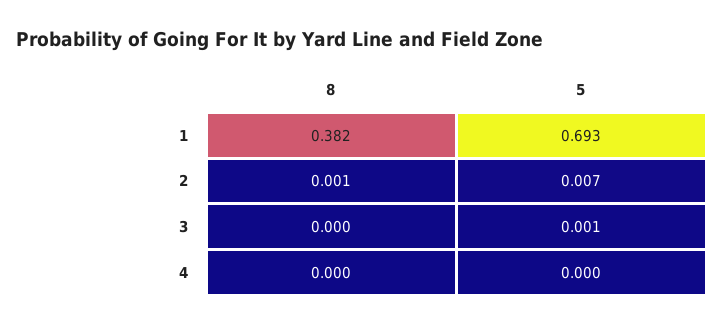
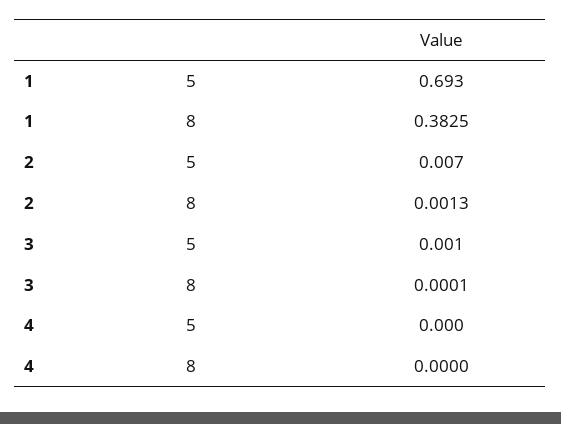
8, 1: 0.382 -> 0.3825
8, 2: 0.001 -> 0.0013
8, 3: 0 -> 0.0001

